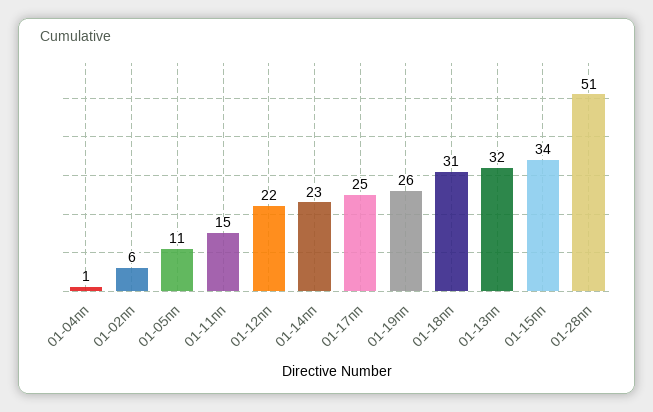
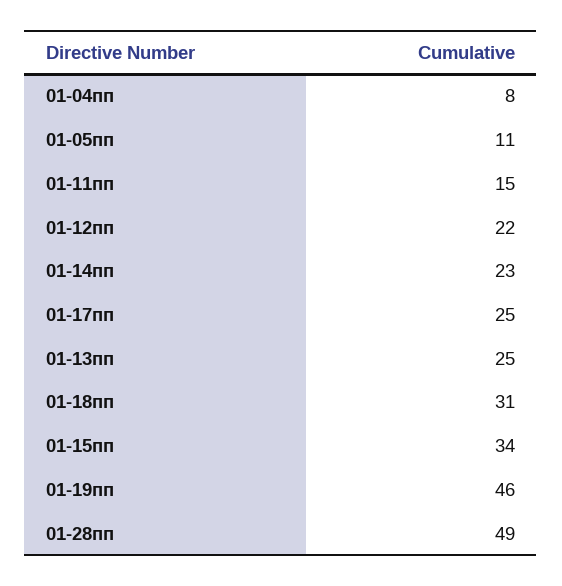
01-04пп: 1 -> 8
01-02пп: 6 -> none
01-19пп: 26 -> 46
01-13пп: 32 -> 25
01-28пп: 51 -> 49

